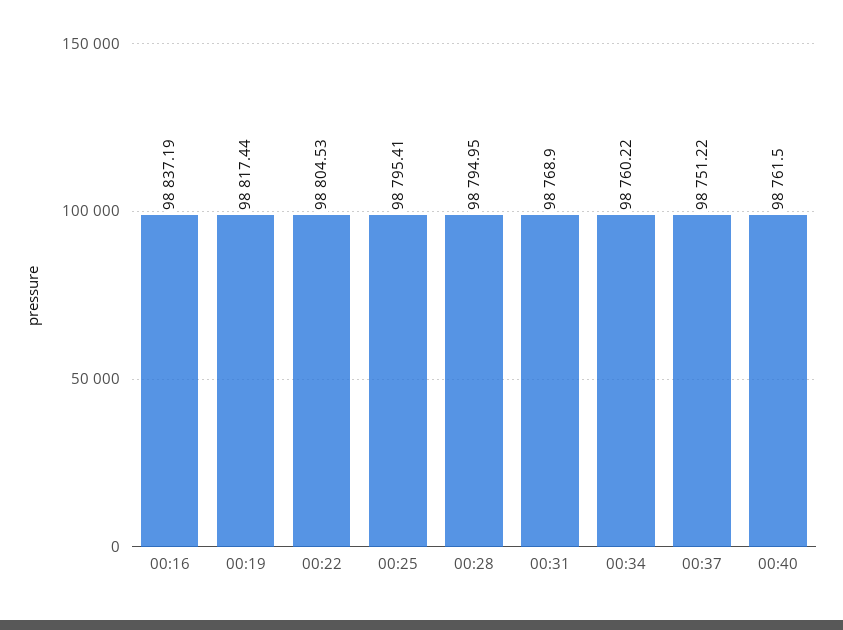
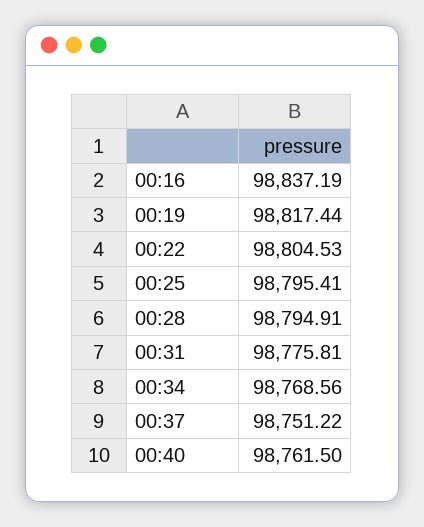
00:28: 98794.95 -> 98794.91
00:31: 98768.9 -> 98775.81
00:34: 98760.22 -> 98768.56

